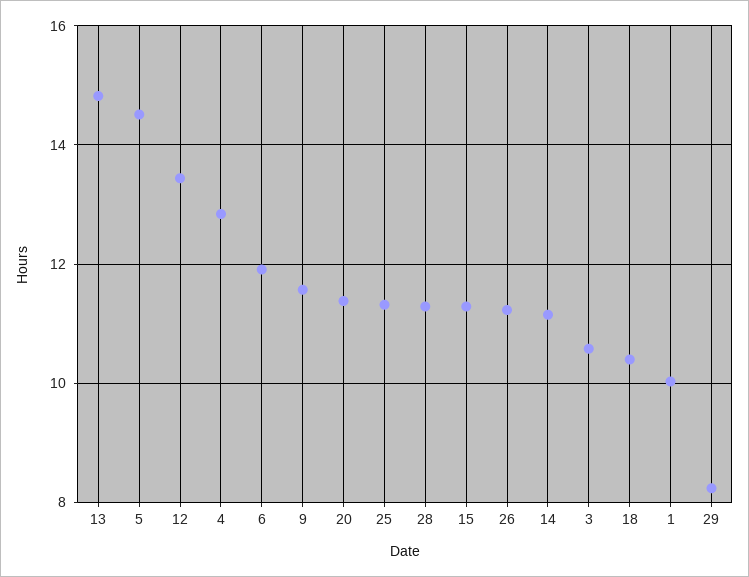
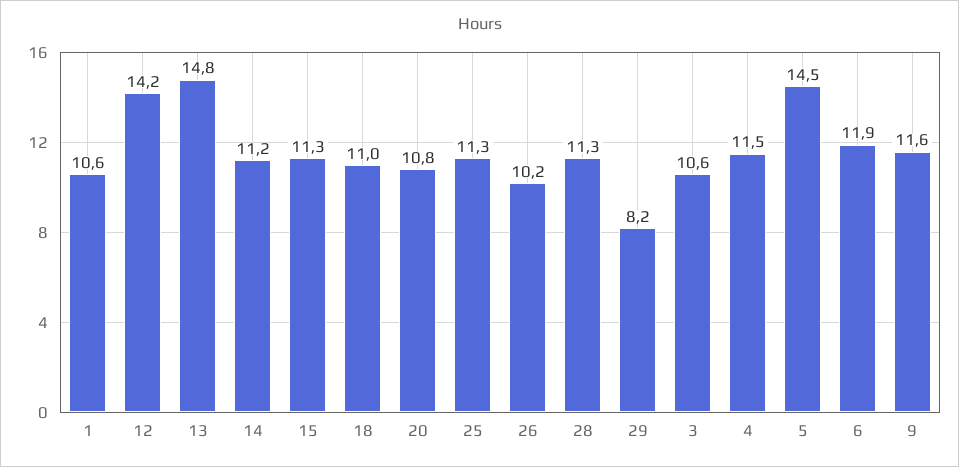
12: 13.4 -> 14.2
4: 12.8 -> 11.5
20: 11.4 -> 10.8
26: 11.2 -> 10.2
18: 10.4 -> 11
1: 10 -> 10.6

